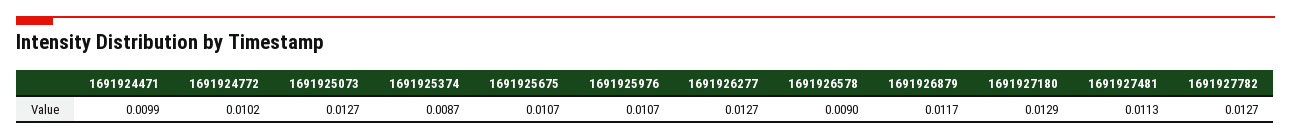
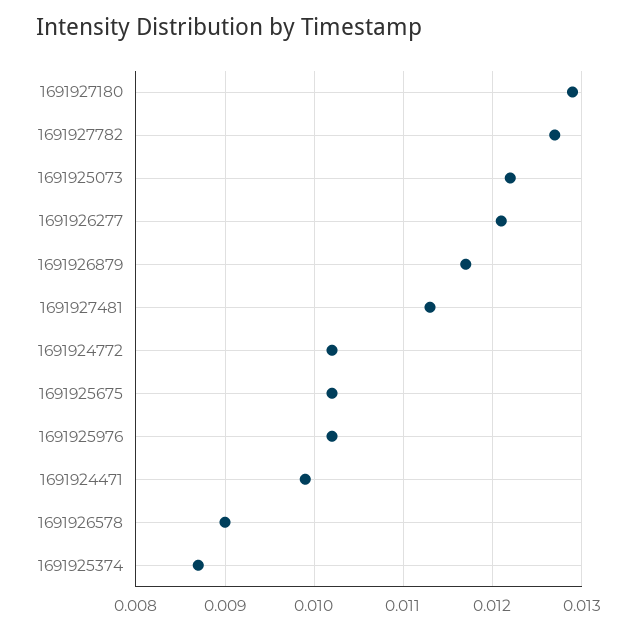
1691925073: 0.0127 -> 0.0122
1691925675: 0.0107 -> 0.0102
1691925976: 0.0107 -> 0.0102
1691926277: 0.0127 -> 0.0121

